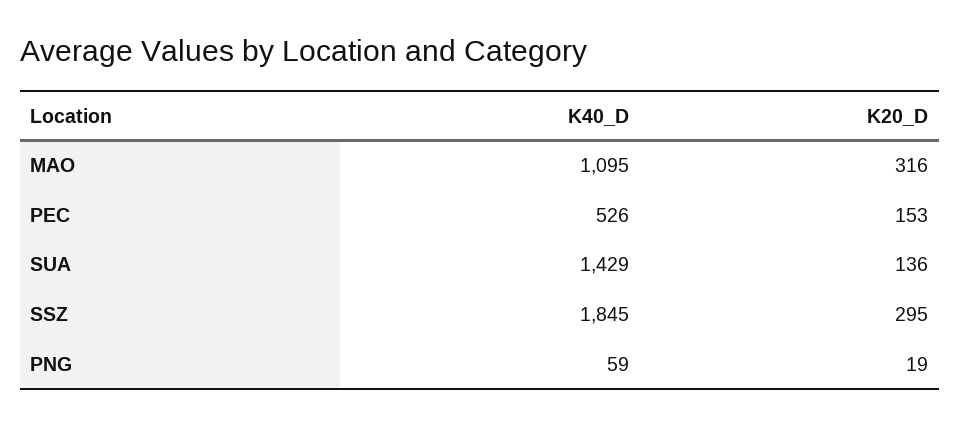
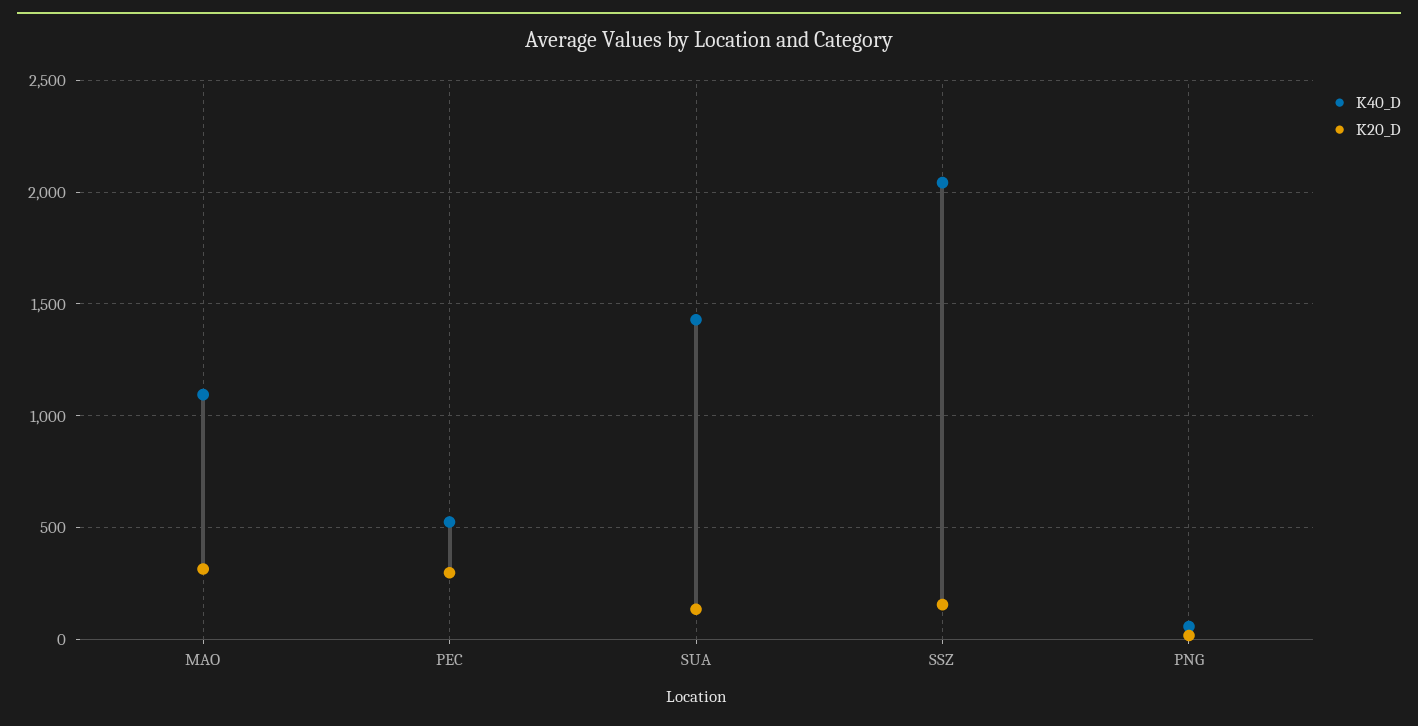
K20_D, PEC: 153 -> 300
K40_D, SSZ: 1845 -> 2050
K20_D, SSZ: 295 -> 150

